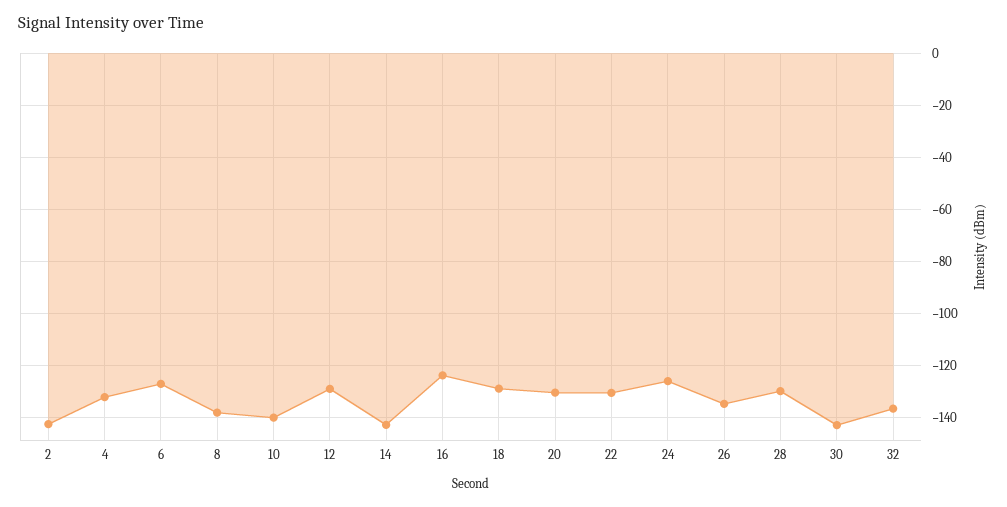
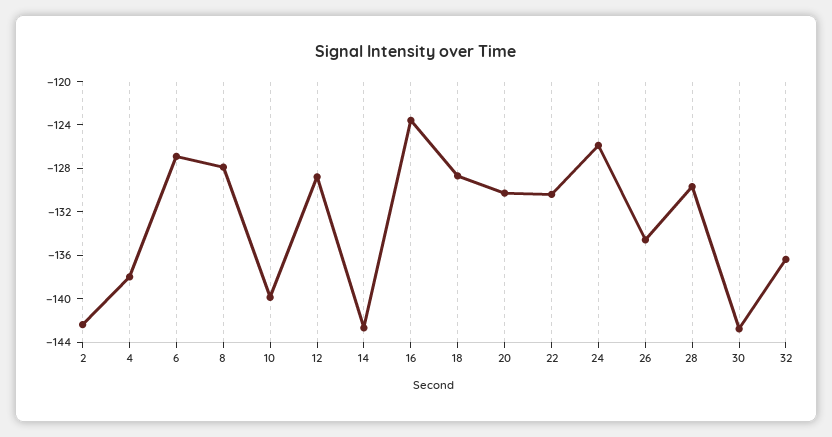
4: -132.5 -> -138
8: -137.5 -> -128

